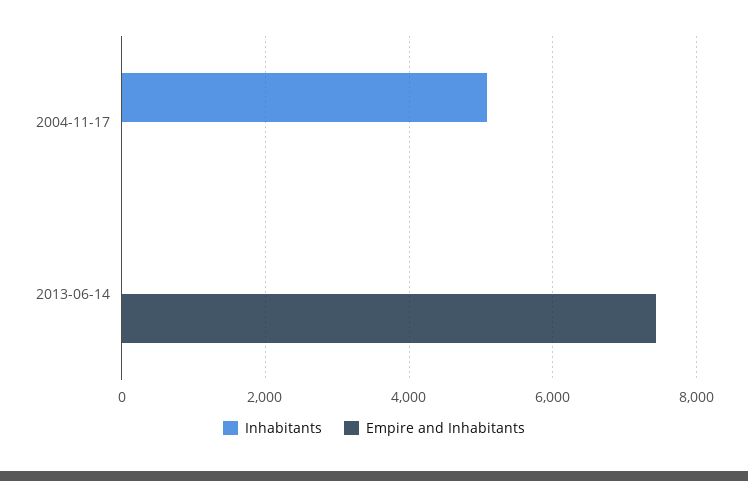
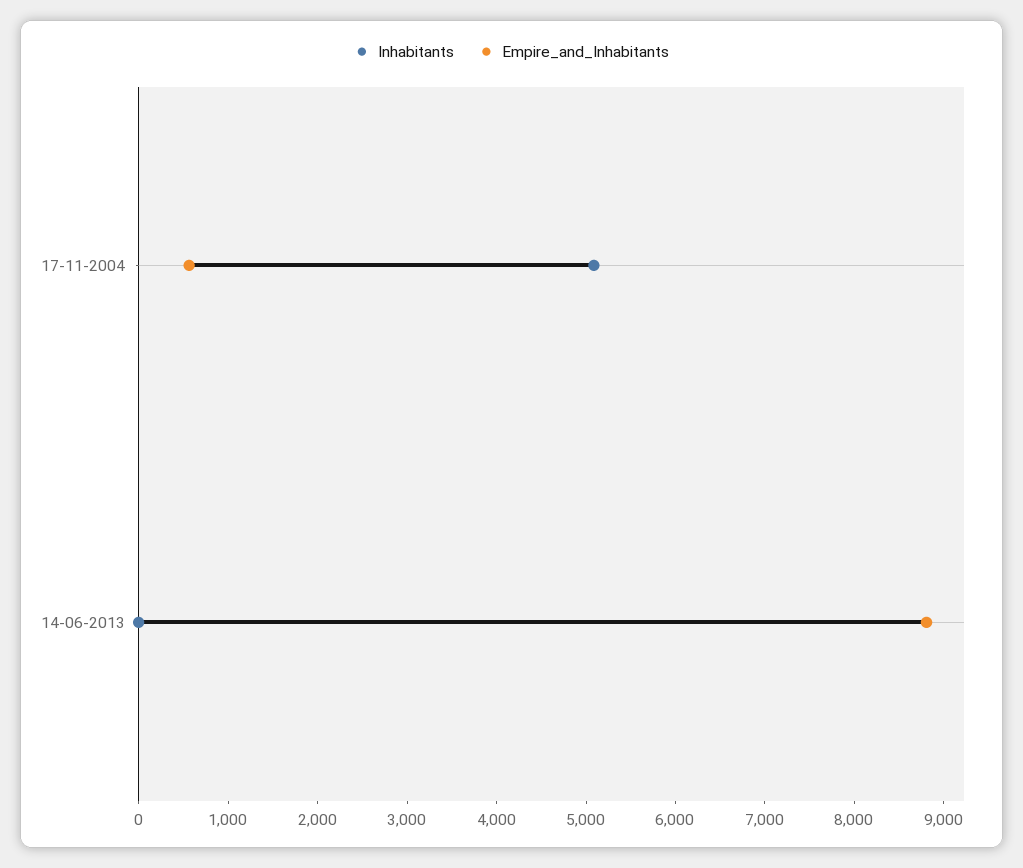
Empire and Inhabitants, 2004-11-17: 0 -> 600
Empire and Inhabitants, 2013-06-14: 7400 -> 8800

